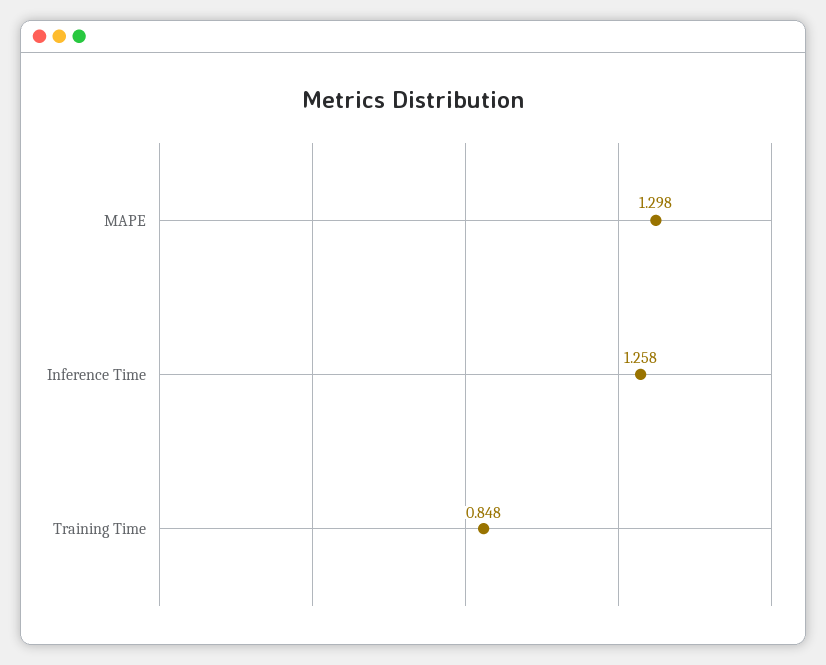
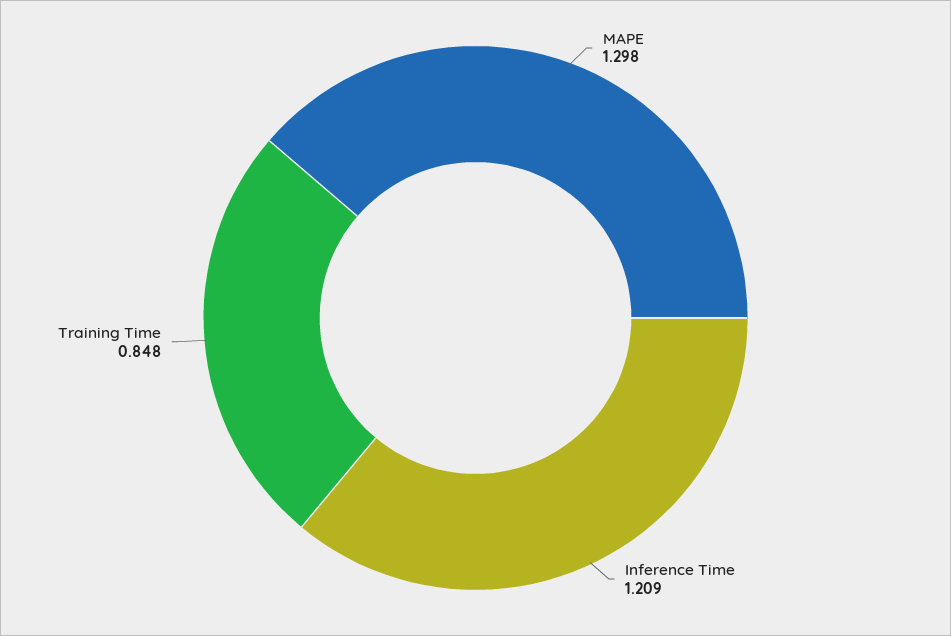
Inference Time: 1.258 -> 1.209

